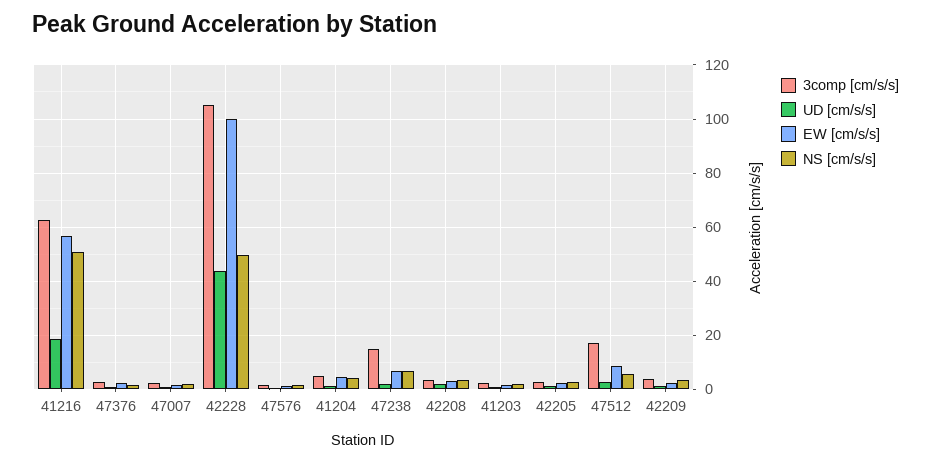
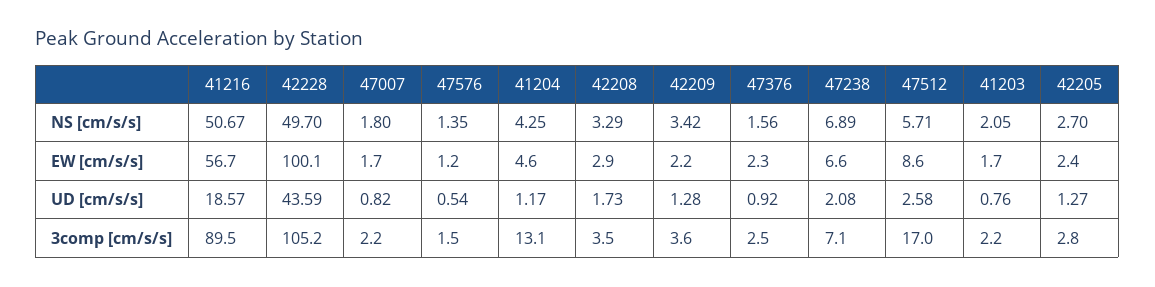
3comp [cm/s/s], 41216: 62.5 -> 89.5
3comp [cm/s/s], 41204: 5 -> 13.1
3comp [cm/s/s], 47238: 15 -> 7.1

